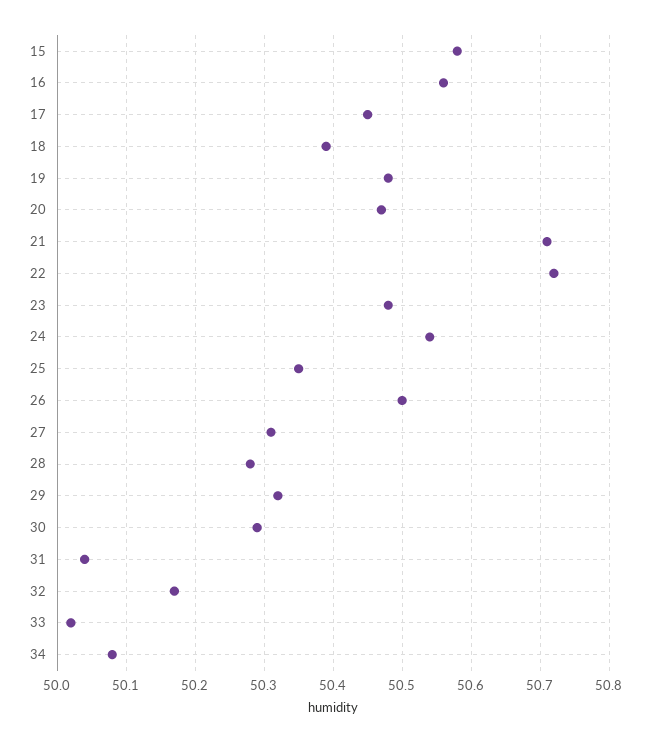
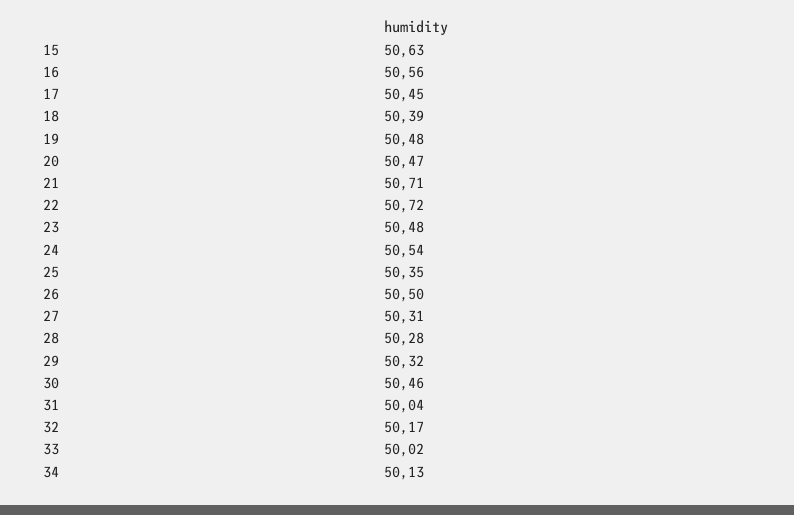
15: 50.58 -> 50.63
30: 50.29 -> 50.46
34: 50.08 -> 50.13

